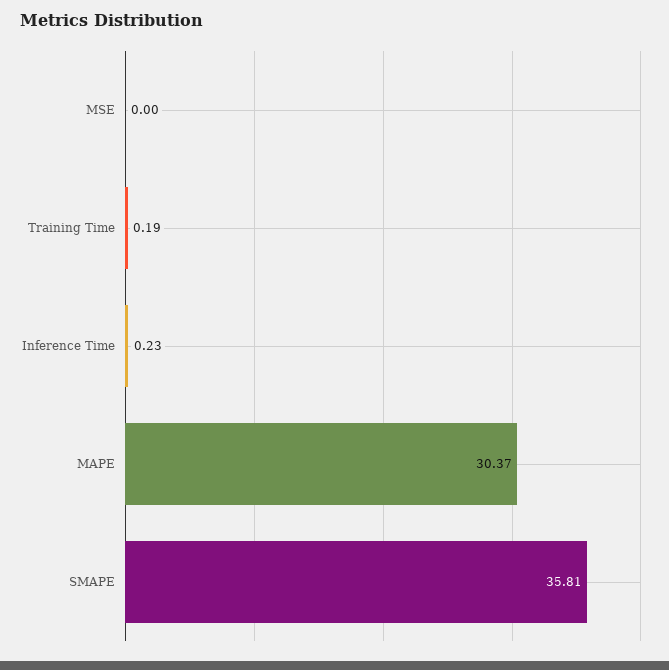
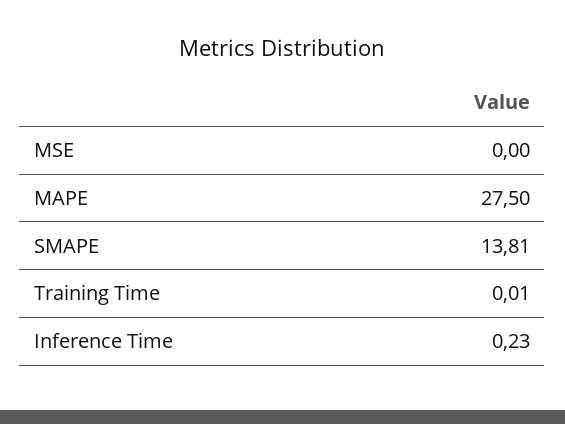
Training Time: 0.19 -> 0.01
MAPE: 30.37 -> 27.5
SMAPE: 35.81 -> 13.81

